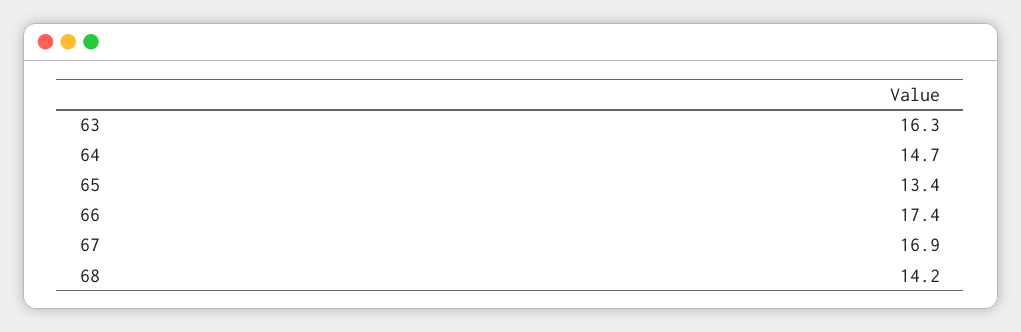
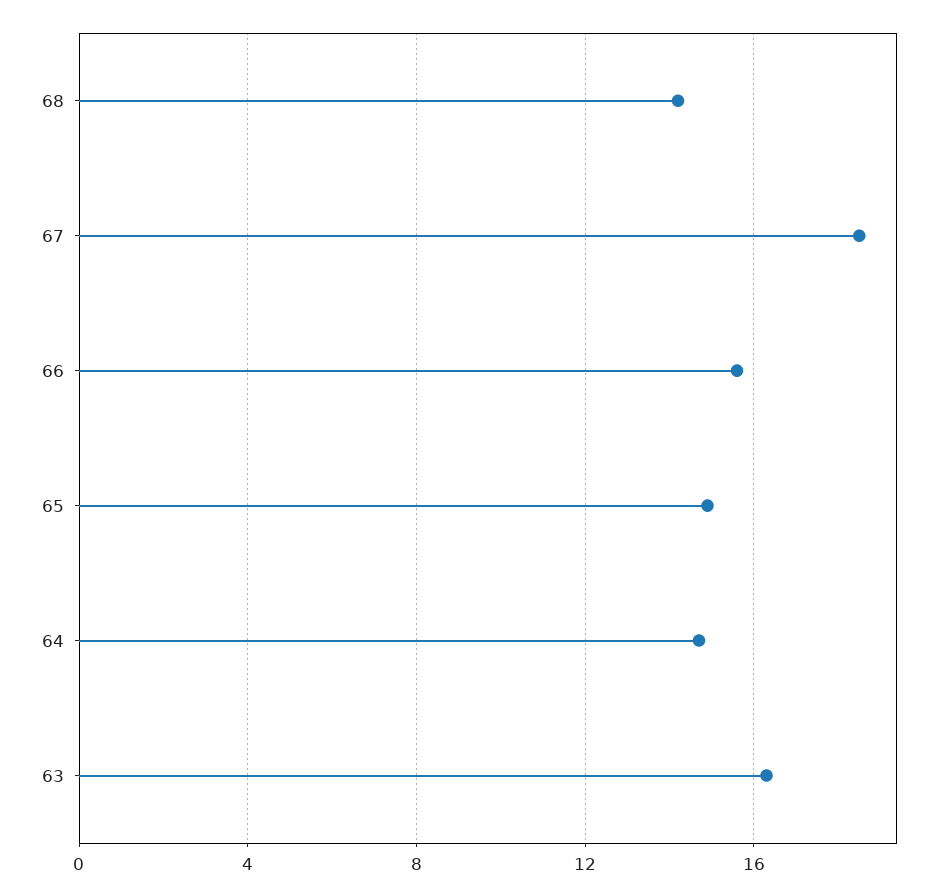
65: 13.4 -> 15
66: 17.4 -> 15.5
67: 16.9 -> 18.5

